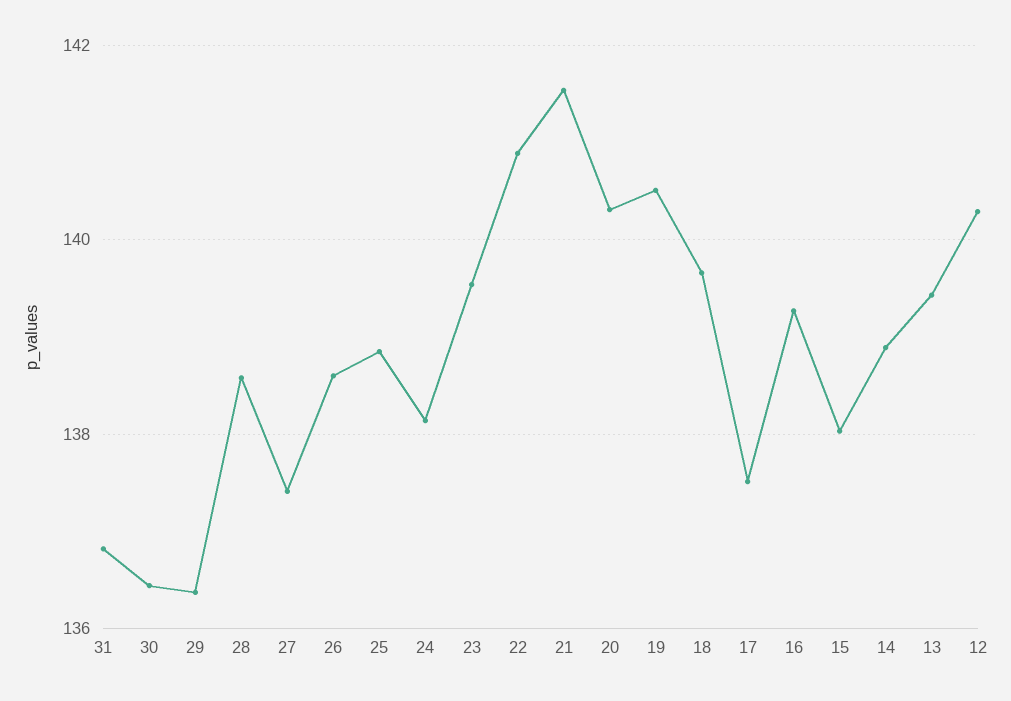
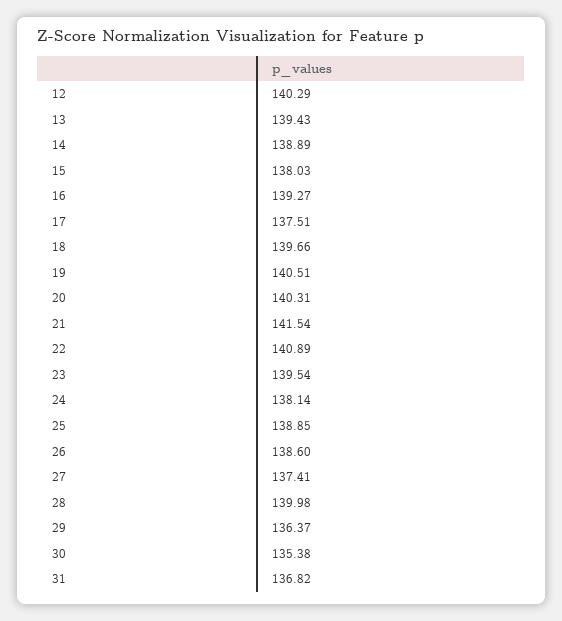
30: 136.4 -> 135.38
28: 138.6 -> 139.98

